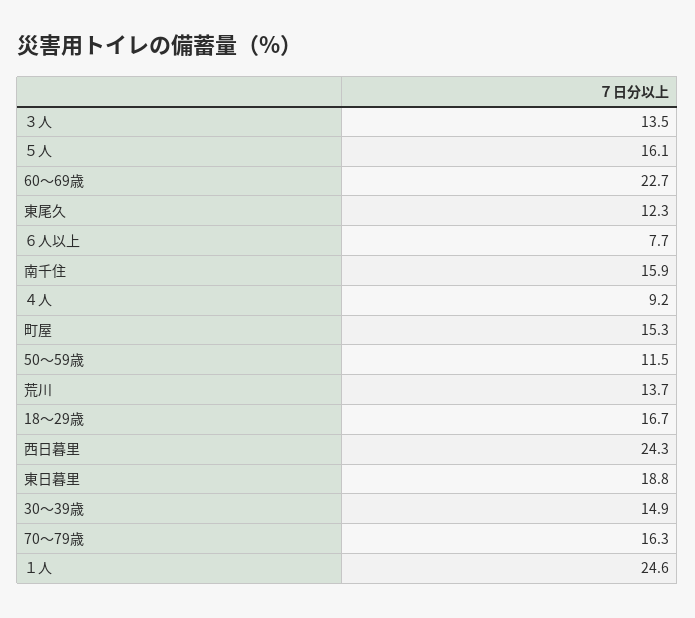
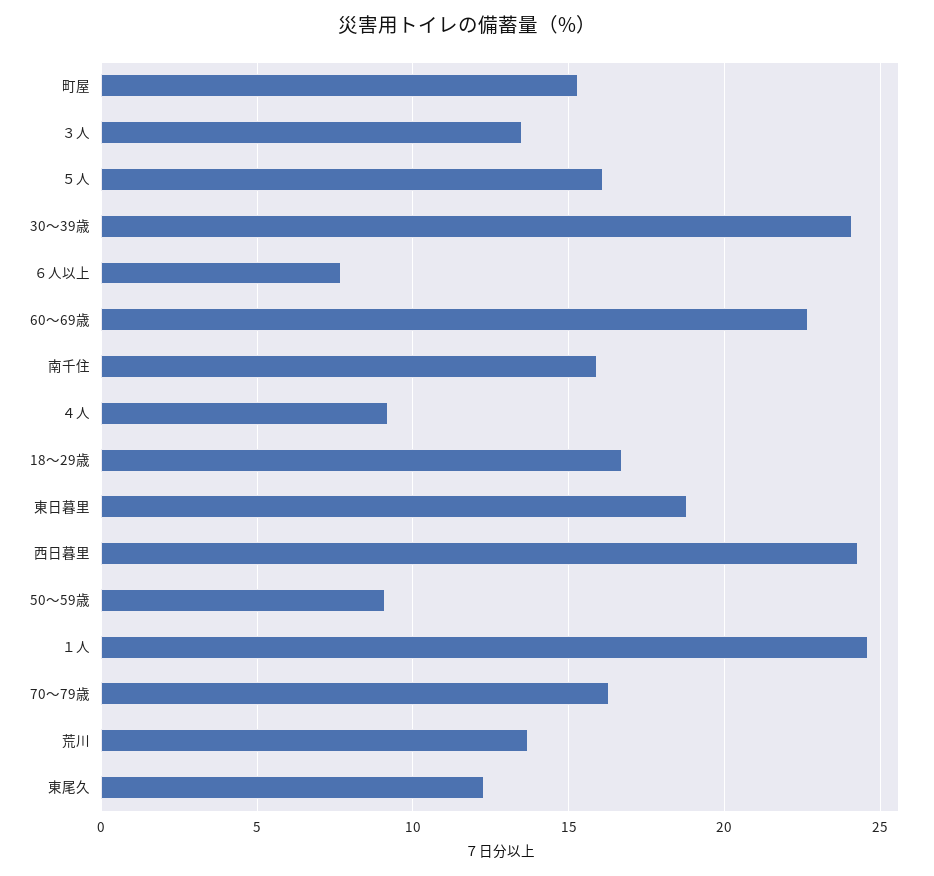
50～59歳: 11.5 -> 9
30～39歳: 14.9 -> 24

